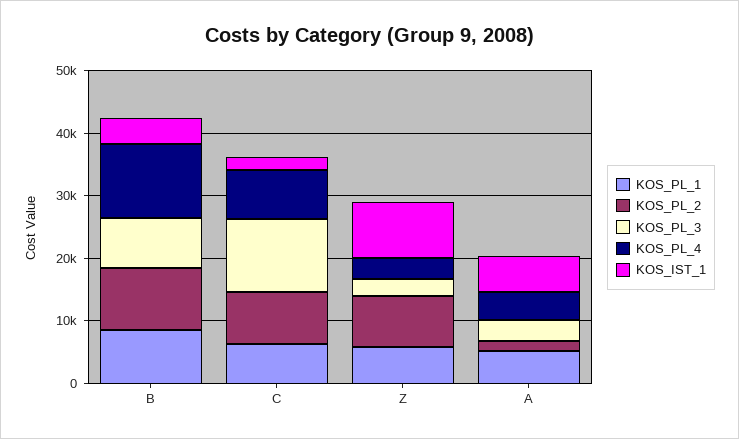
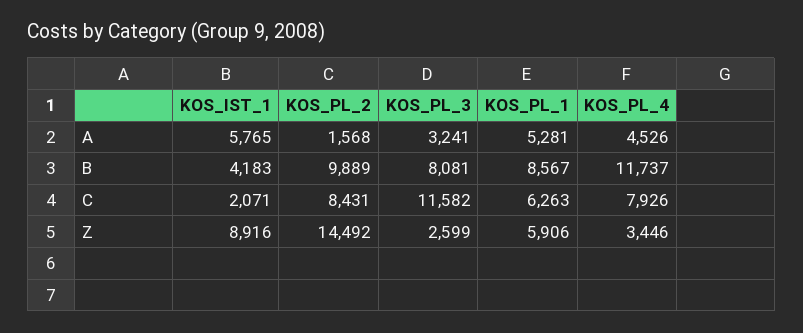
KOS_PL_2, Z: 8000 -> 14492

